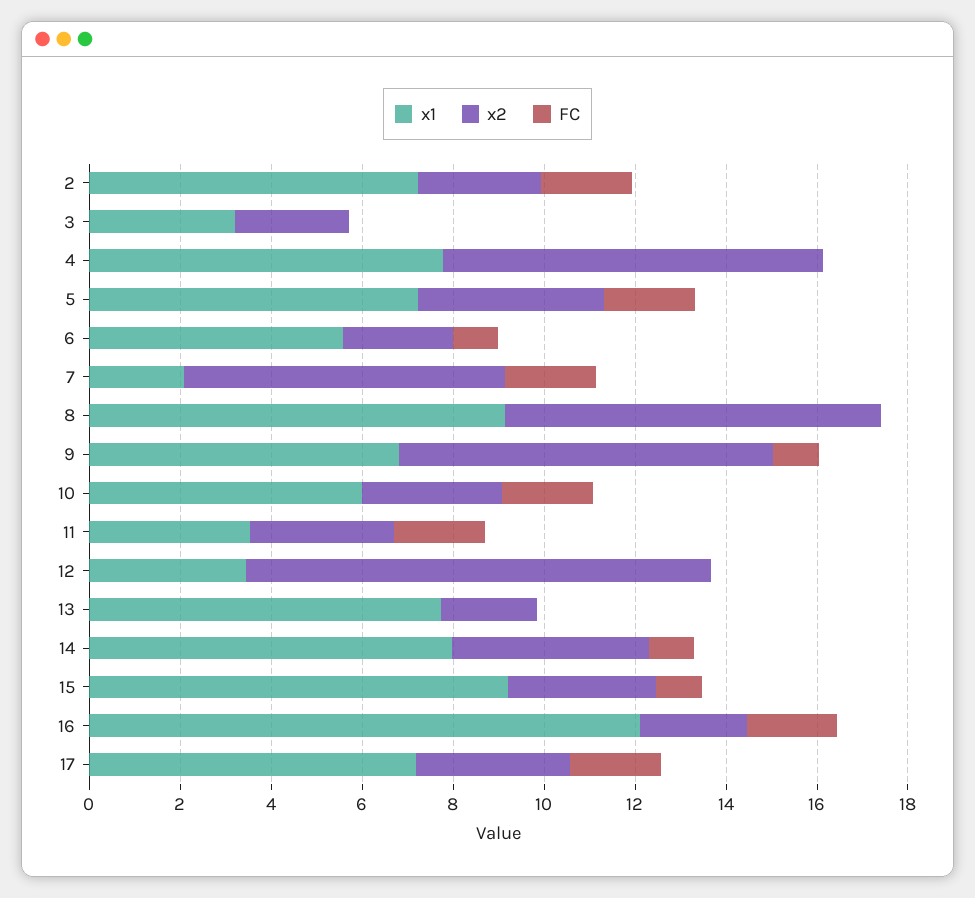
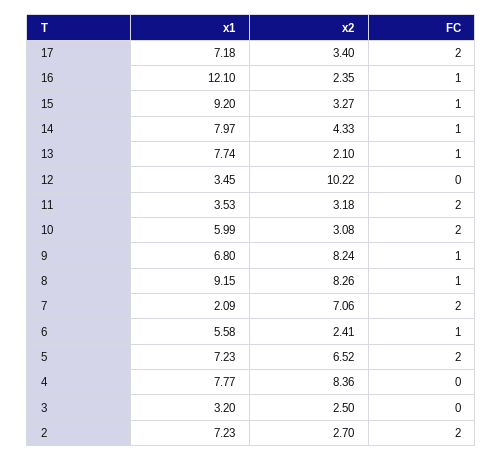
x2, 5: 4 -> 6.52
FC, 8: 0 -> 1
FC, 13: 0 -> 1
FC, 16: 2 -> 1

